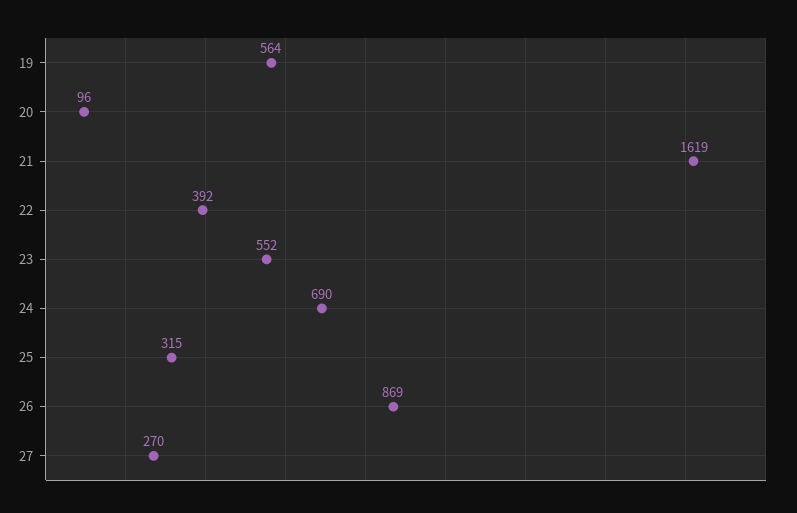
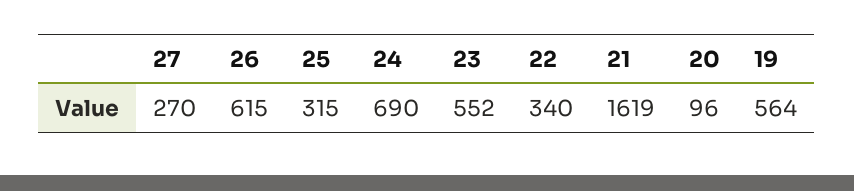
22: 392 -> 340
26: 869 -> 615

